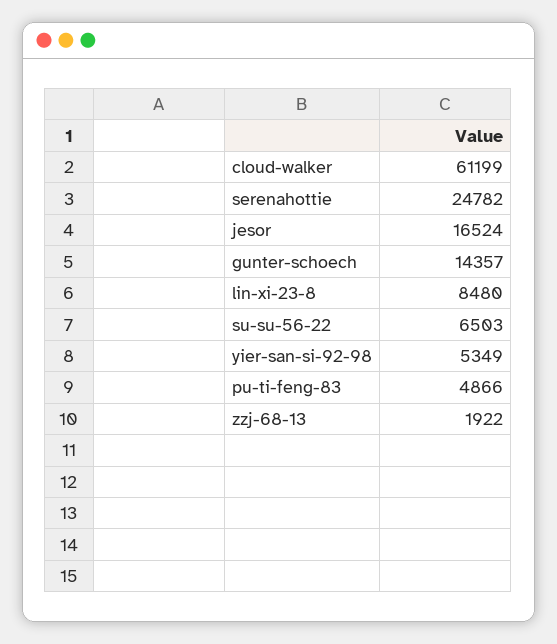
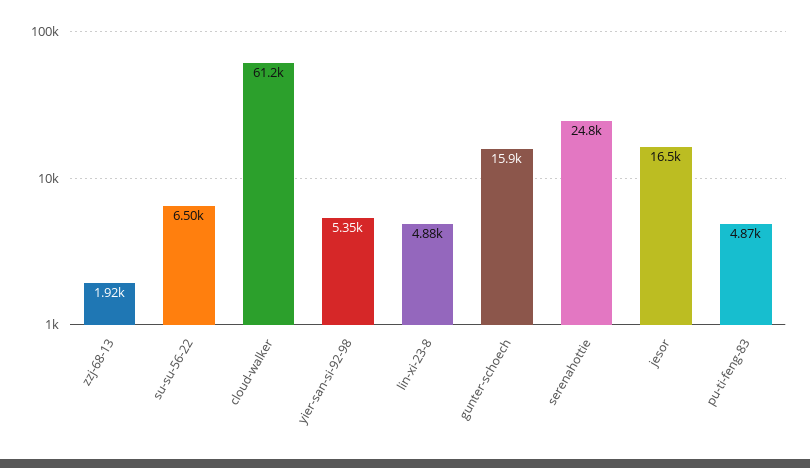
gunter-schoech: 14357 -> 15900
lin-xi-23-8: 8480 -> 4880

